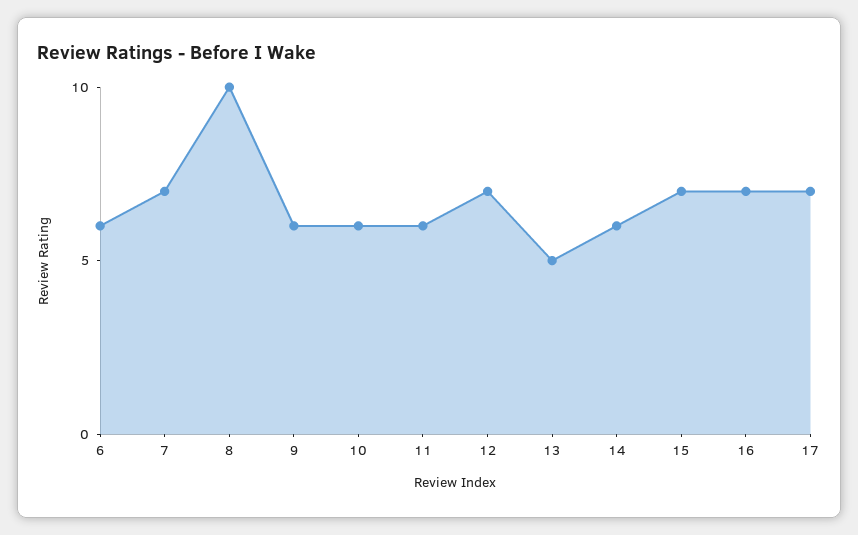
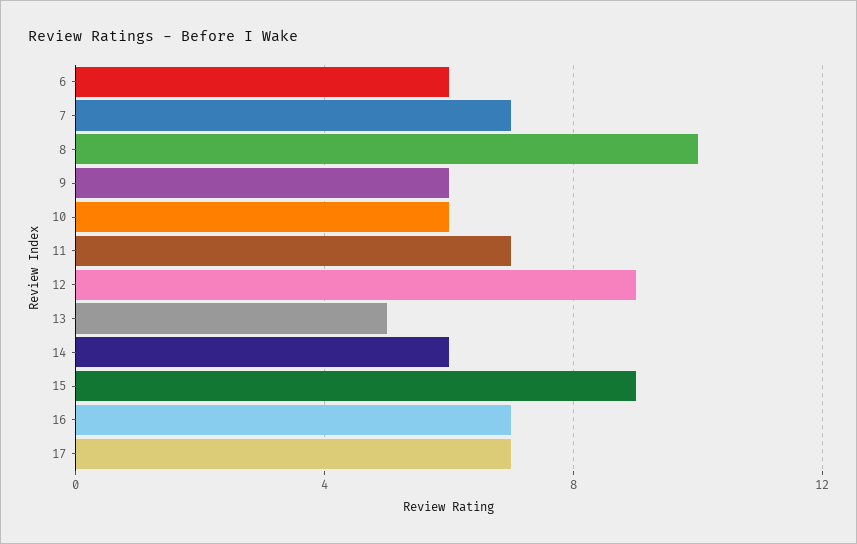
11: 6 -> 7
12: 7 -> 9
15: 7 -> 9

